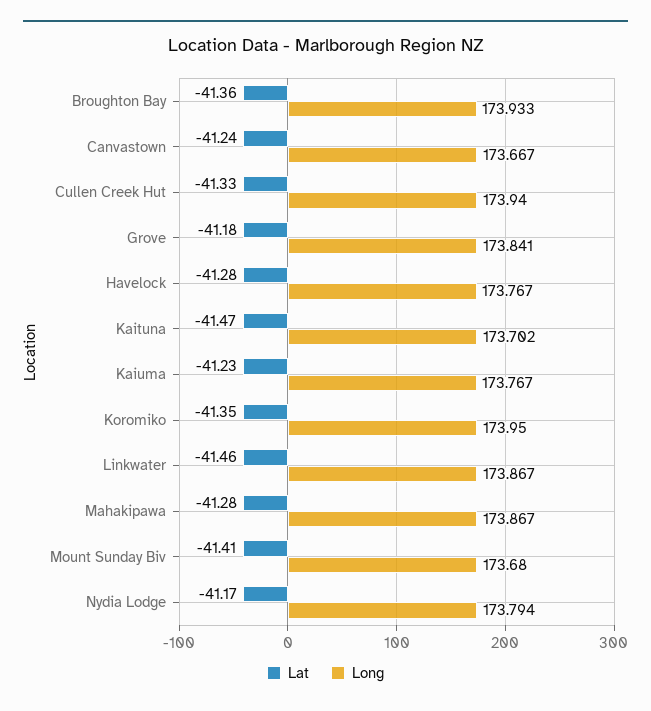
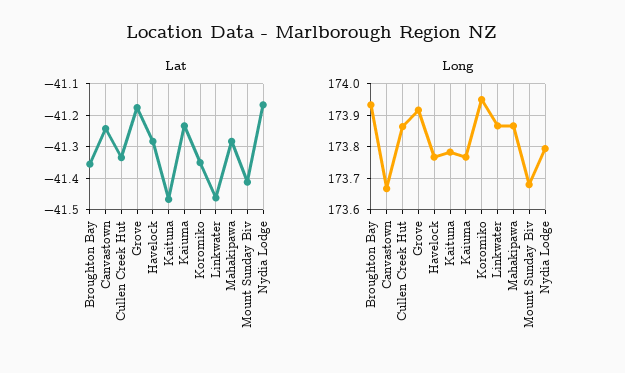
Long, Cullen Creek Hut: 173.94 -> 173.86
Long, Grove: 173.841 -> 173.92
Long, Kaituna: 173.702 -> 173.78

